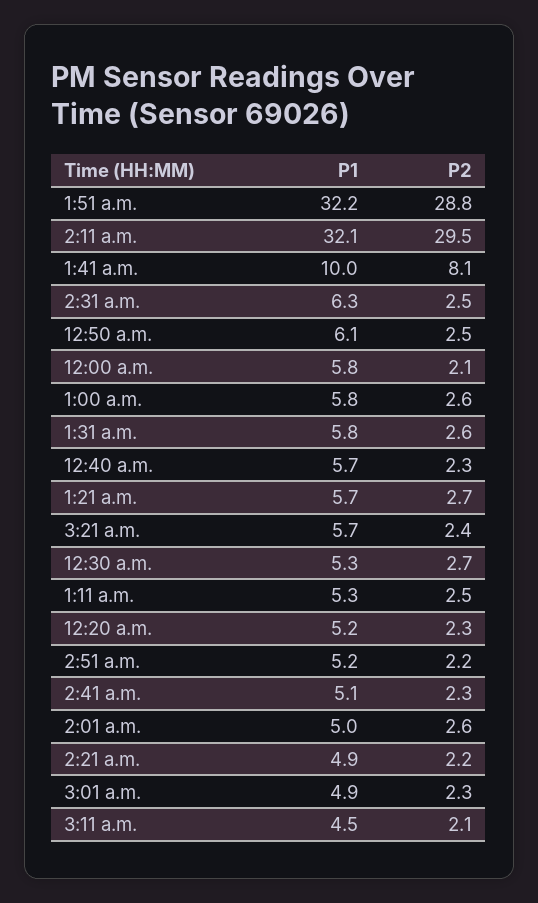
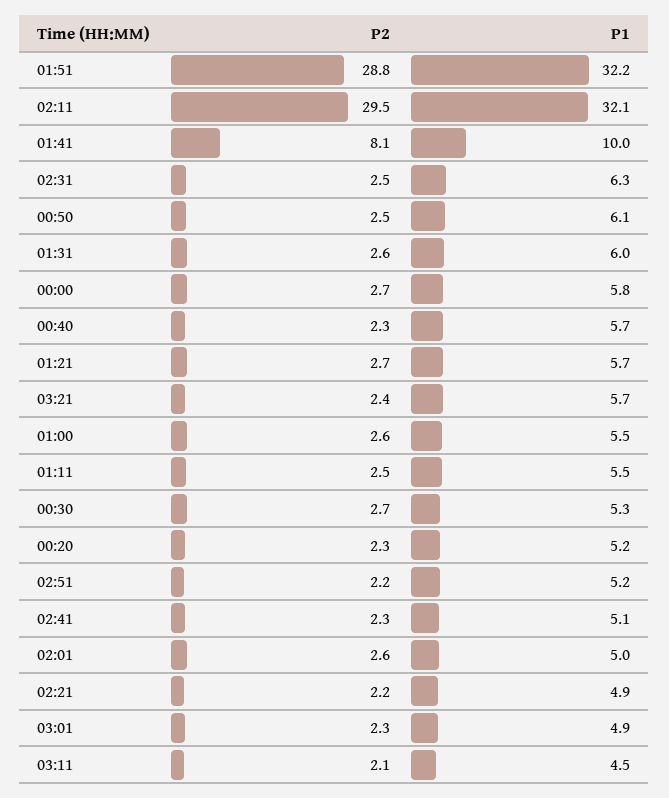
P2, 12:00 a.m.: 2.1 -> 2.7
P1, 1:00 a.m.: 5.8 -> 5.5
P1, 1:31 a.m.: 5.8 -> 6
P1, 1:11 a.m.: 5.3 -> 5.5

